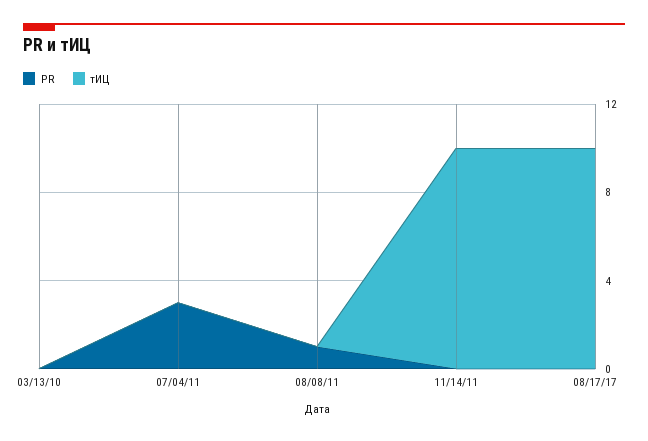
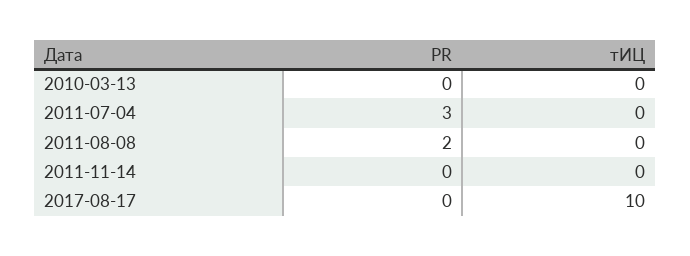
PR, 08/08/11: 1 -> 2
тИЦ, 11/14/11: 10 -> 0

